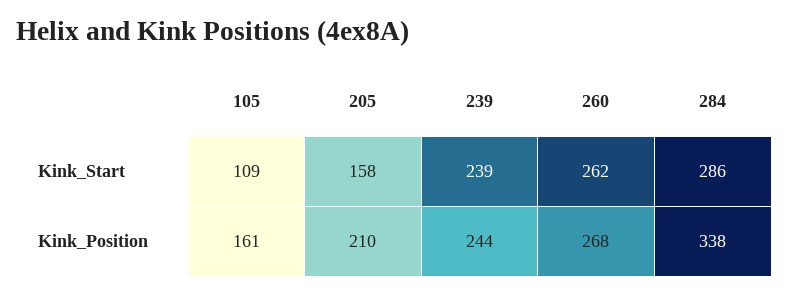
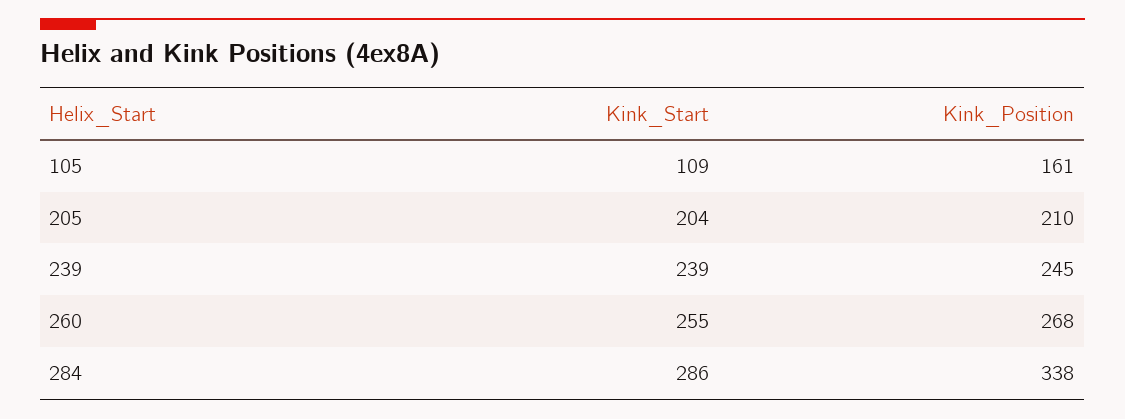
205, Kink_Start: 158 -> 204
260, Kink_Start: 262 -> 255
239, Kink_Position: 244 -> 245

